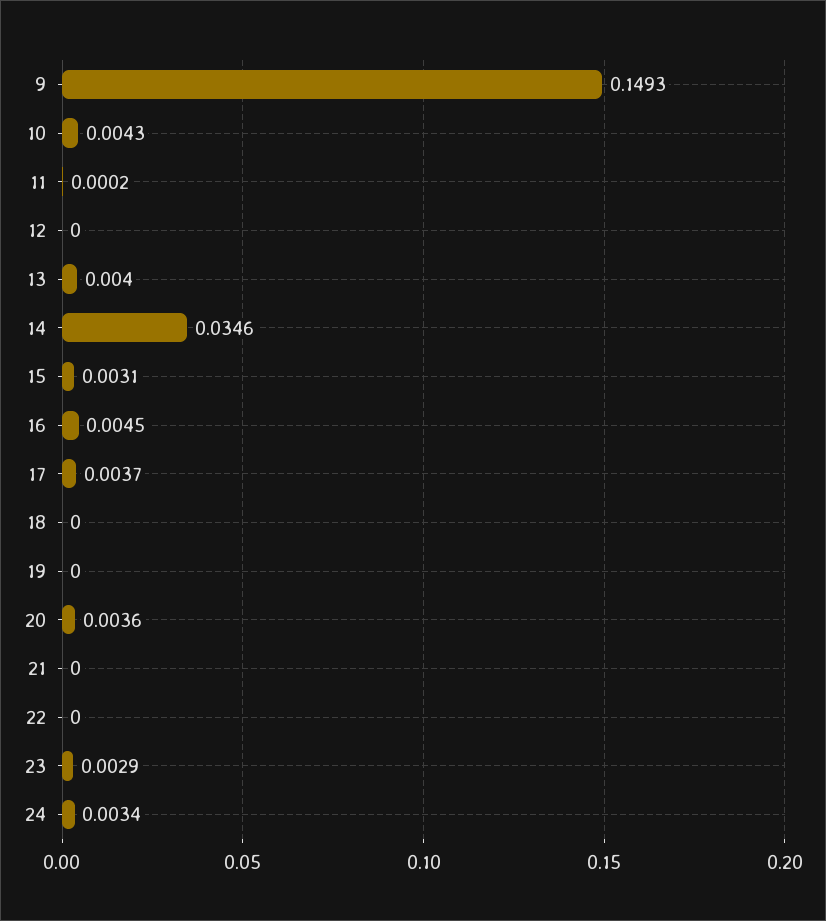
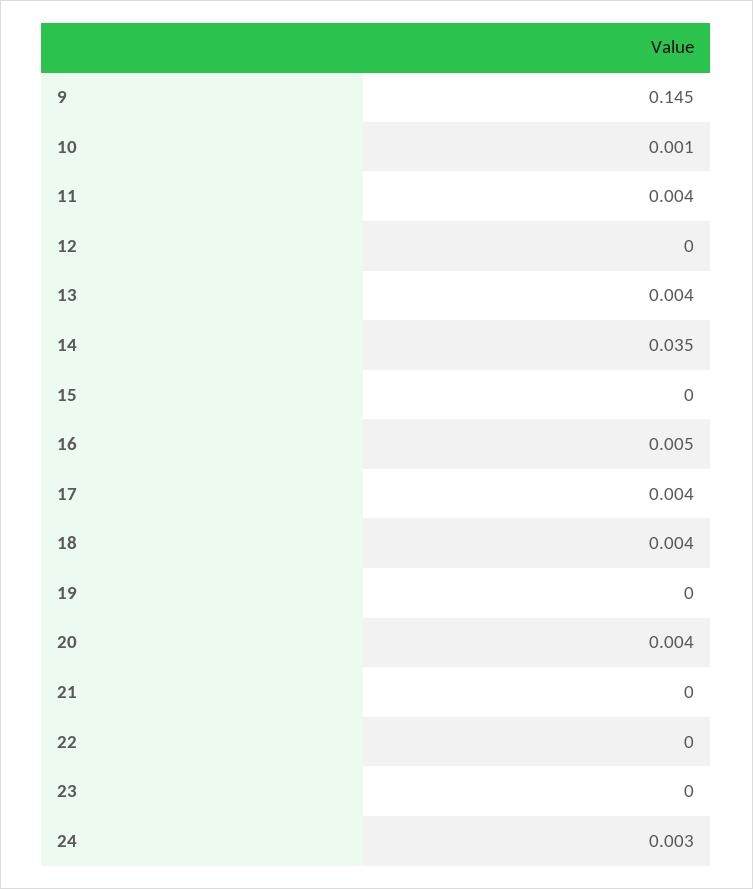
9: 0.1493 -> 0.145
10: 0.0043 -> 0.001
11: 0.0002 -> 0.004
15: 0.0031 -> 0
18: 0 -> 0.004
23: 0.0029 -> 0

